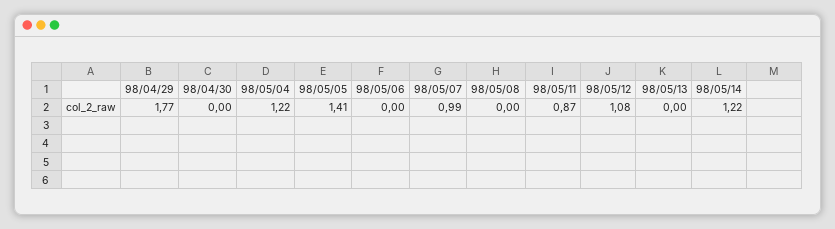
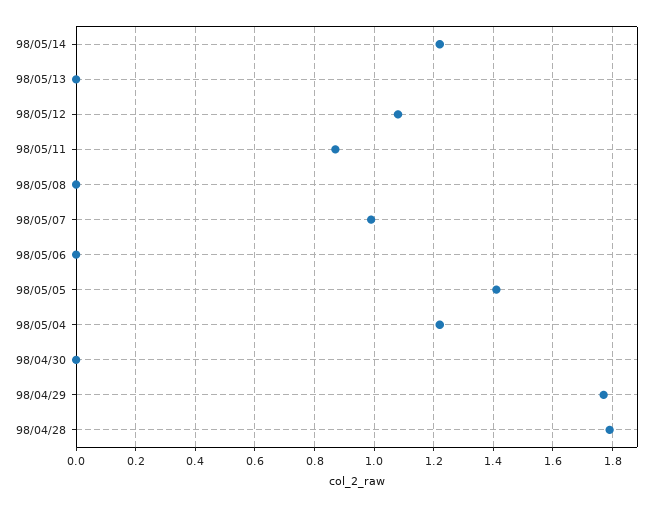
98/04/28: none -> 1.8

